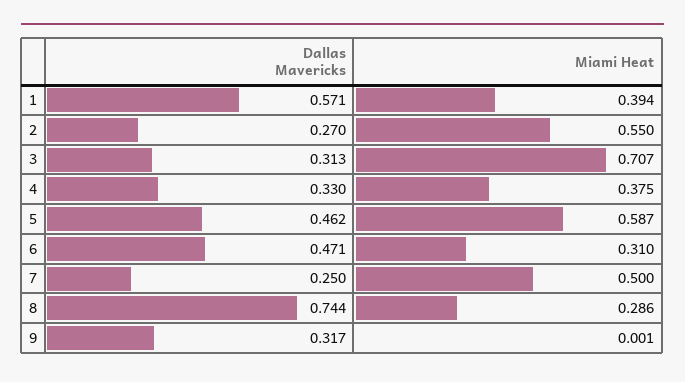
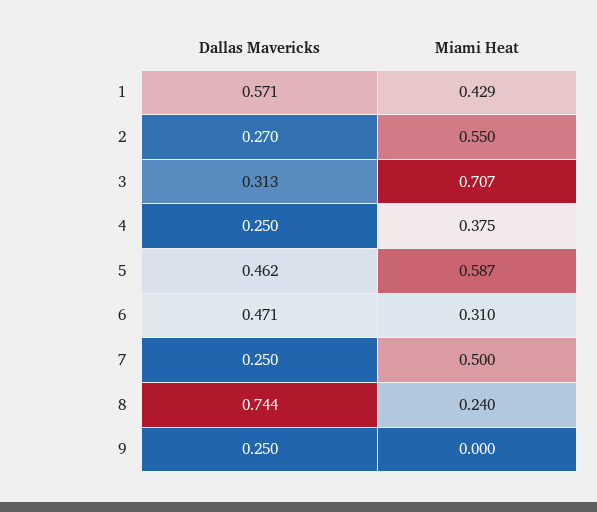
Miami Heat, 1: 0.394 -> 0.429
Dallas Mavericks, 4: 0.33 -> 0.25
Miami Heat, 8: 0.286 -> 0.24
Dallas Mavericks, 9: 0.317 -> 0.25
Miami Heat, 9: 0.001 -> 0

